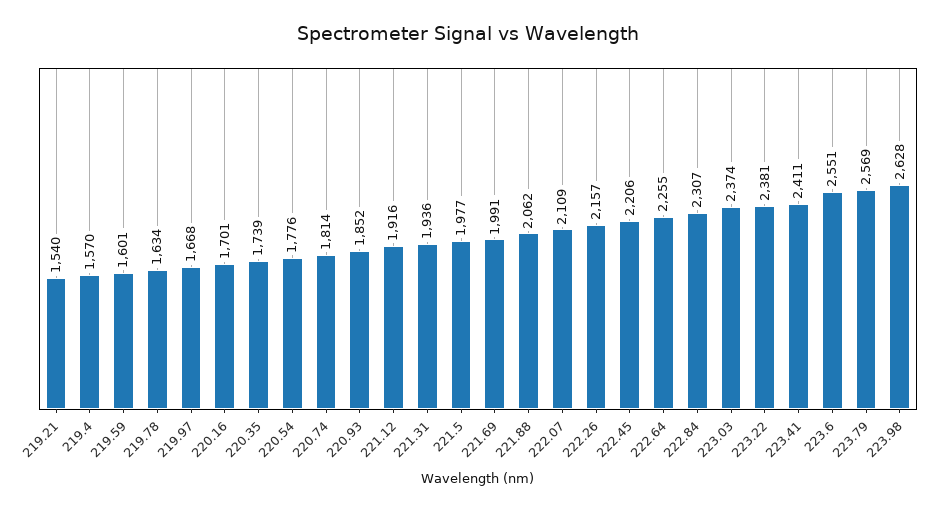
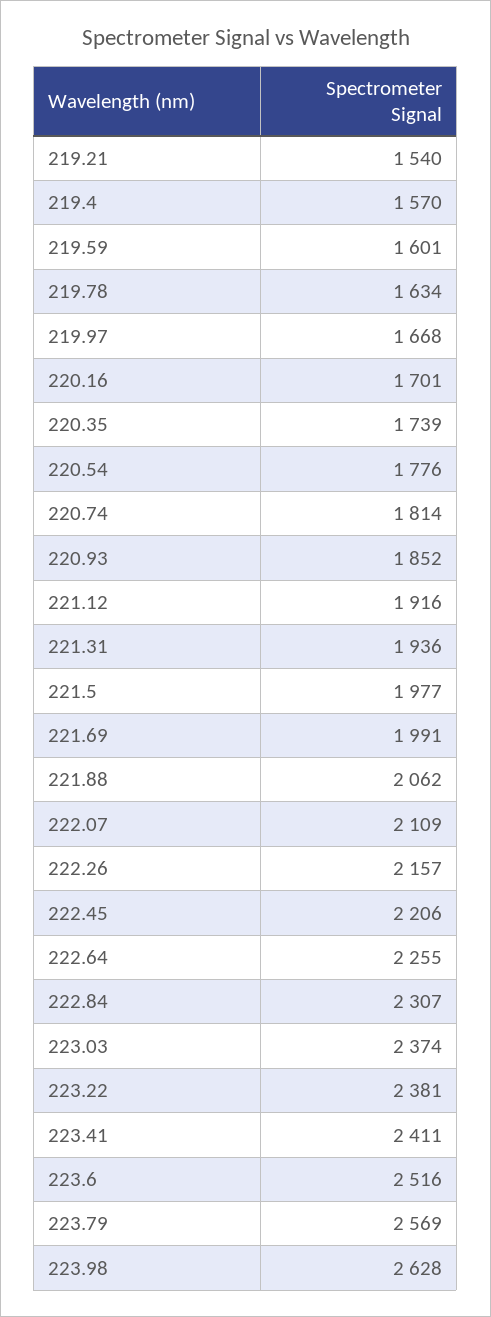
223.6: 2551 -> 2516

